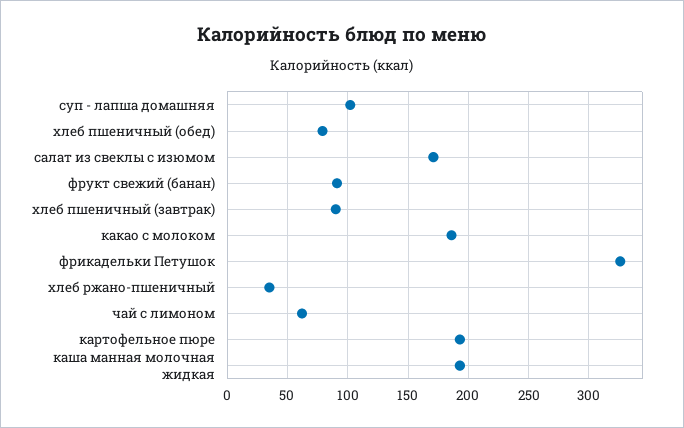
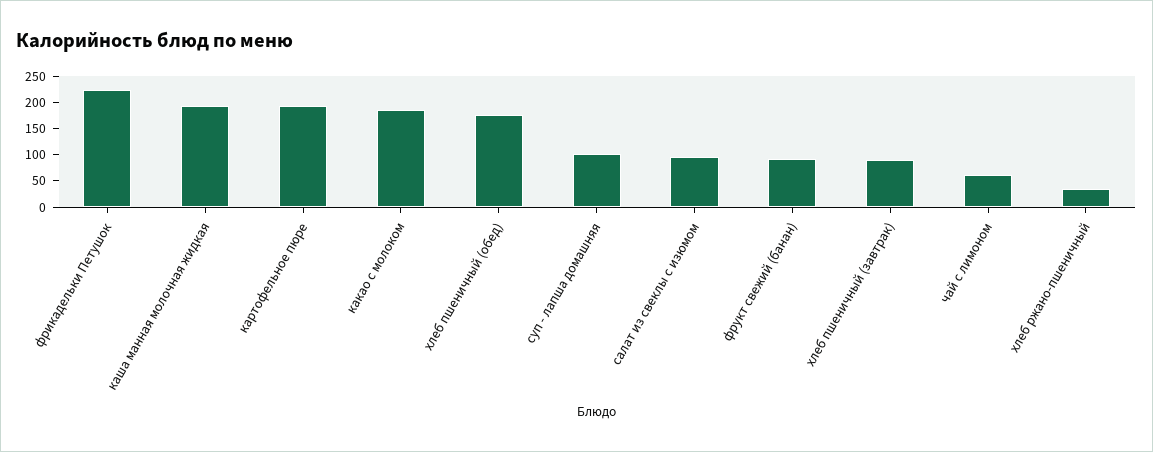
хлеб пшеничный (обед): 80 -> 175
салат из свеклы с изюмом: 170 -> 100
фрикадельки Петушок: 325 -> 225

